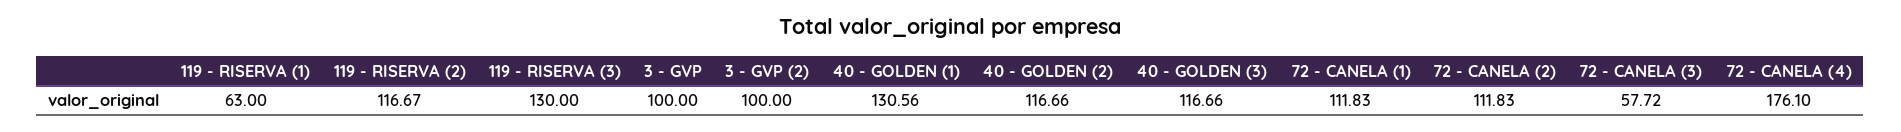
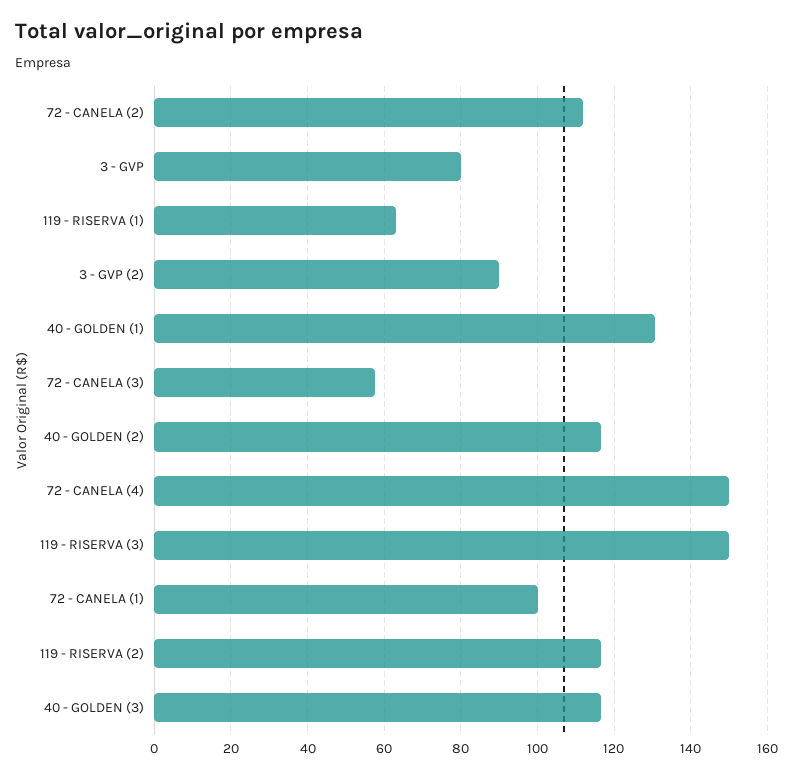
119 - RISERVA (3): 130 -> 150
3 - GVP: 100 -> 80
3 - GVP (2): 100 -> 90
72 - CANELA (1): 111.83 -> 100
72 - CANELA (4): 176.1 -> 150

